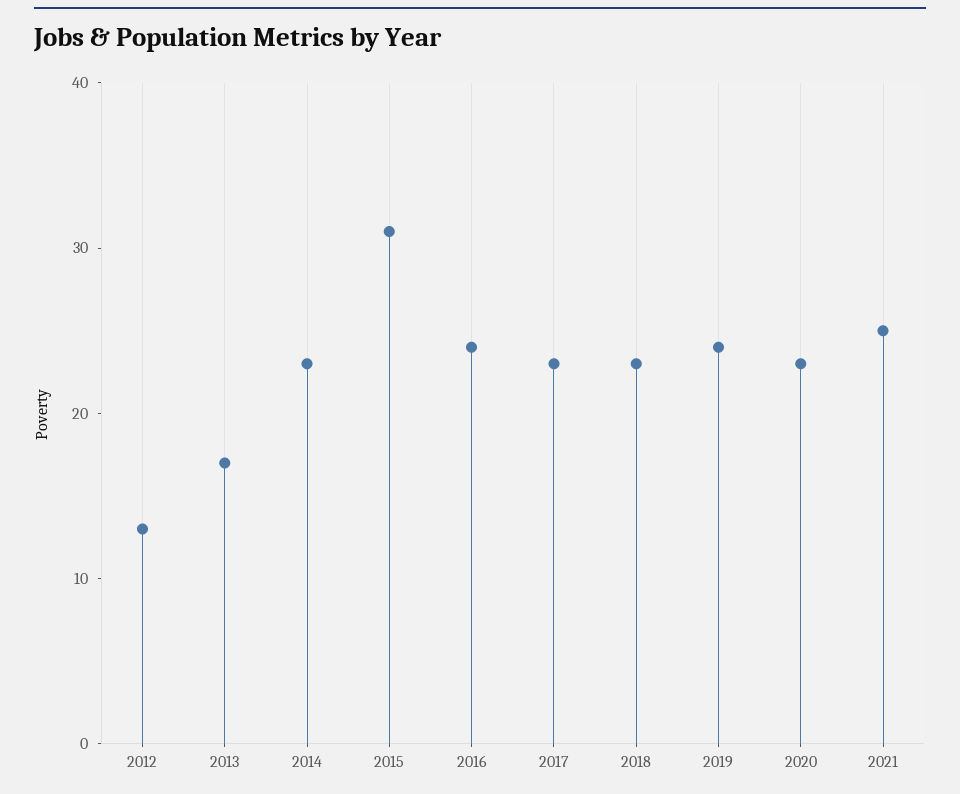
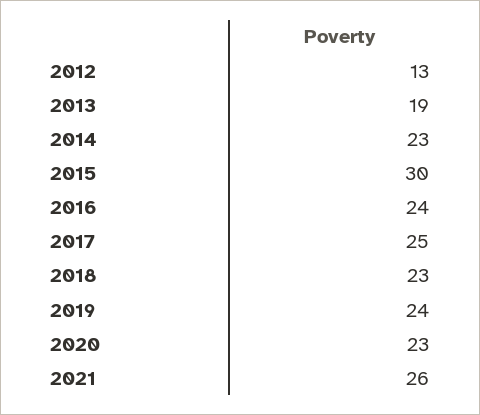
2013: 17 -> 19
2015: 31 -> 30
2017: 23 -> 25
2021: 25 -> 26

